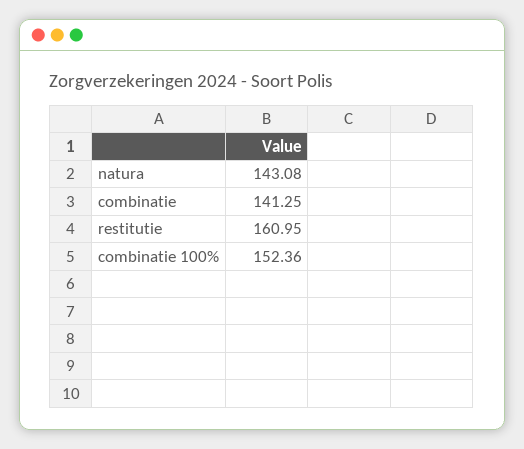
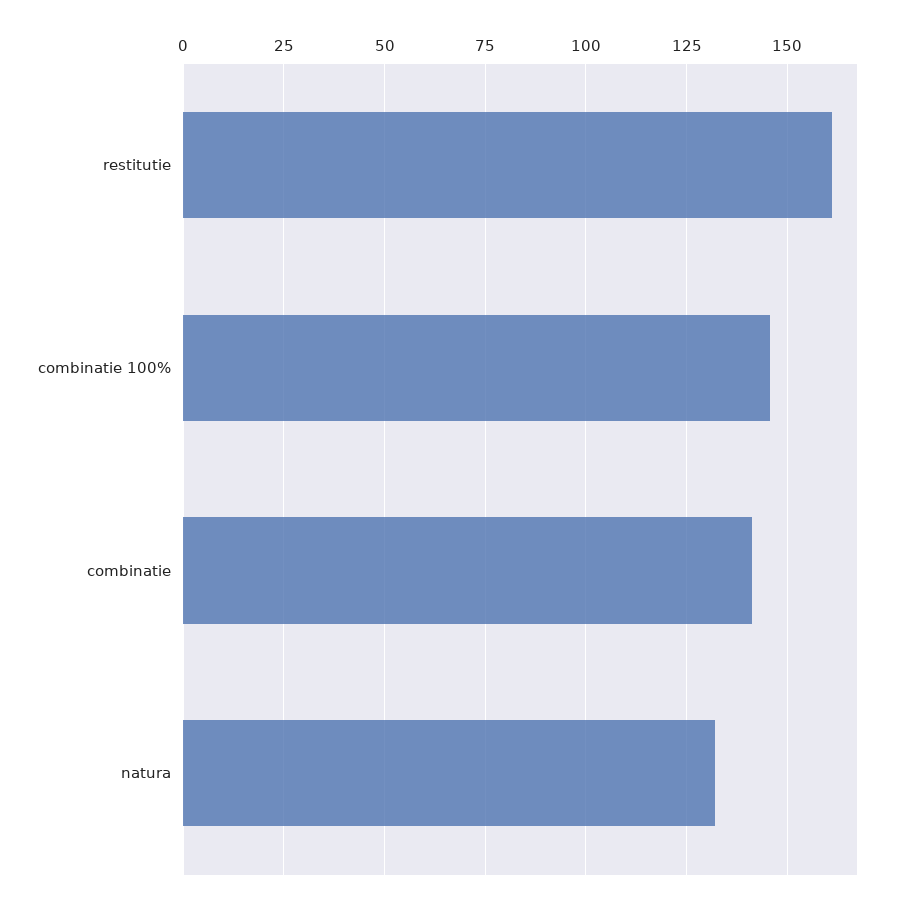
natura: 143.08 -> 132.5
combinatie 100%: 152.36 -> 145

